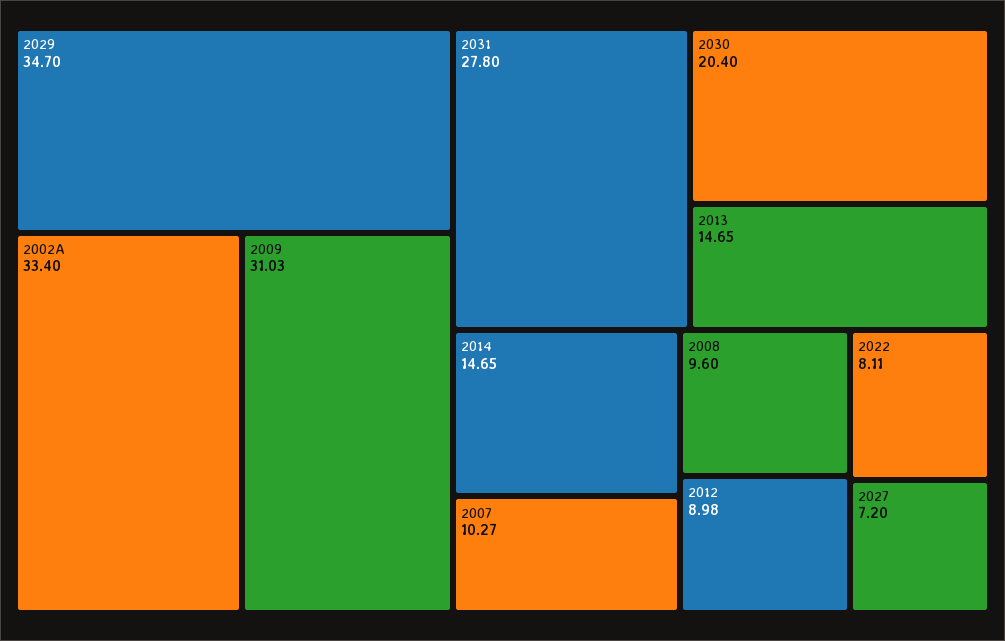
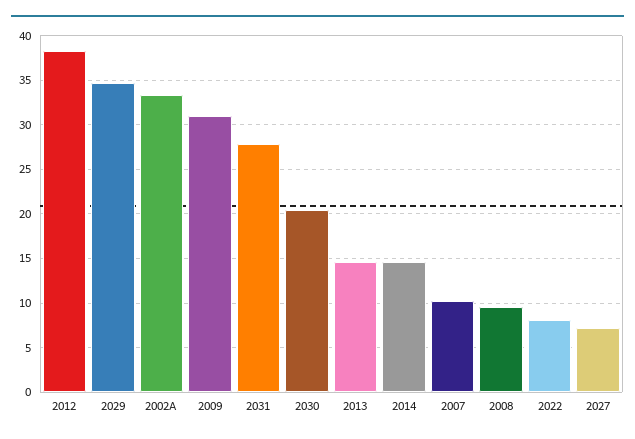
2012: 8.98 -> 38

